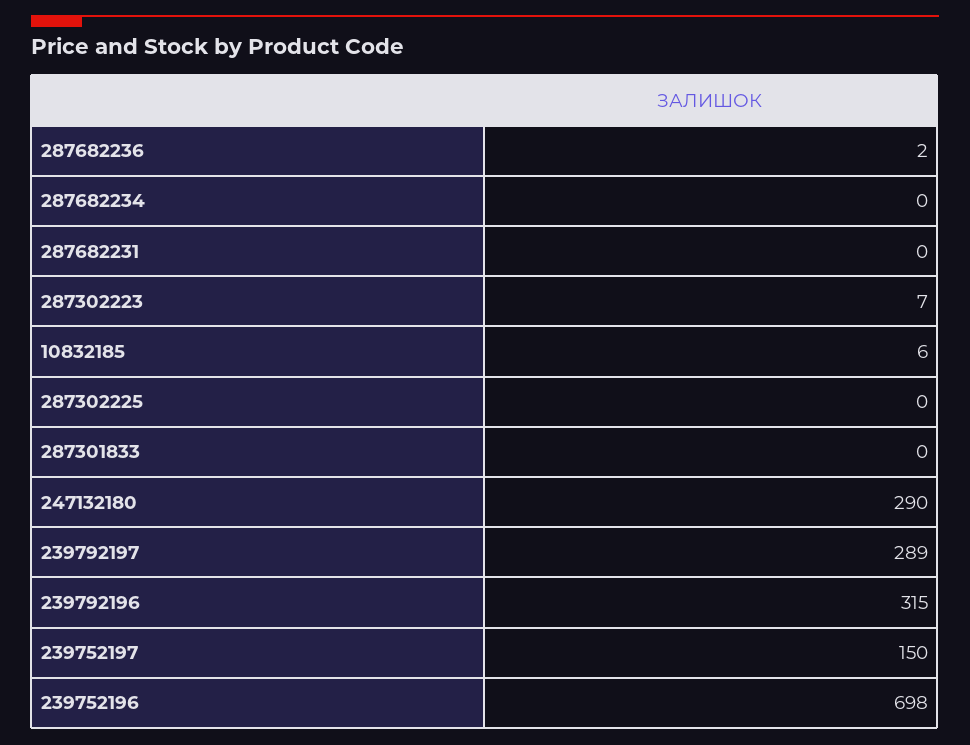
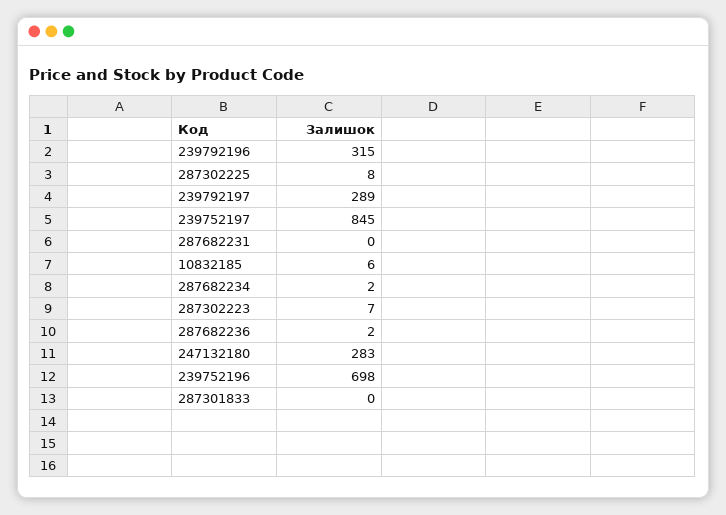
287682234: 0 -> 2
287302225: 0 -> 8
247132180: 290 -> 283
239752197: 150 -> 845

